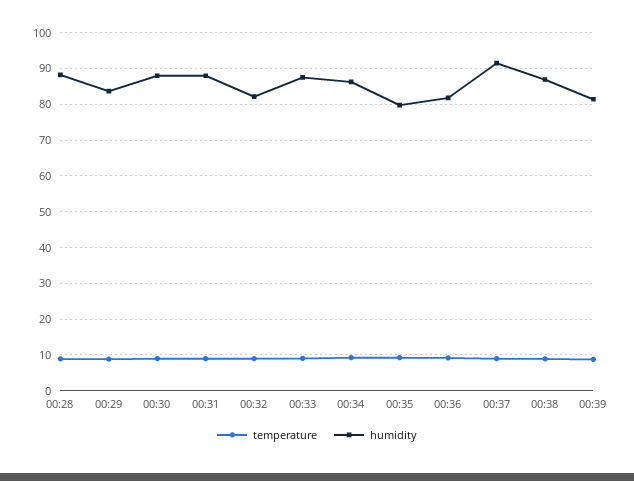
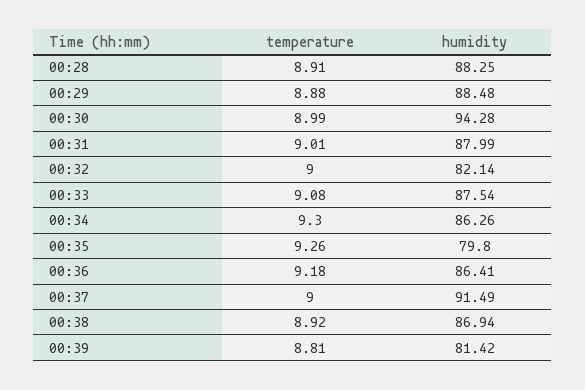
humidity, 00:29: 84 -> 88.48
humidity, 00:30: 88 -> 94.28
humidity, 00:36: 82 -> 86.41

